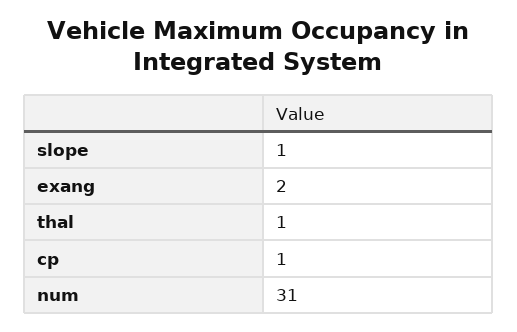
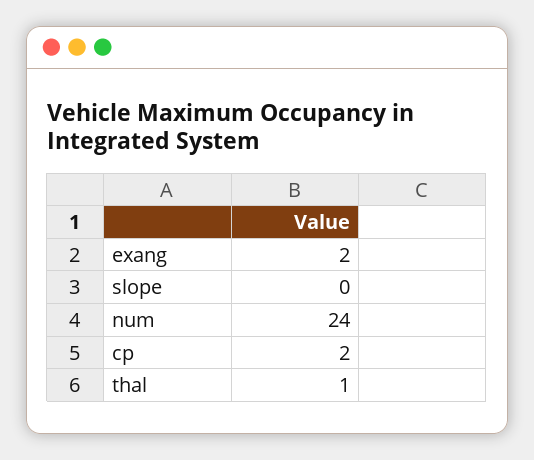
slope: 1 -> 0
cp: 1 -> 2
num: 31 -> 24

